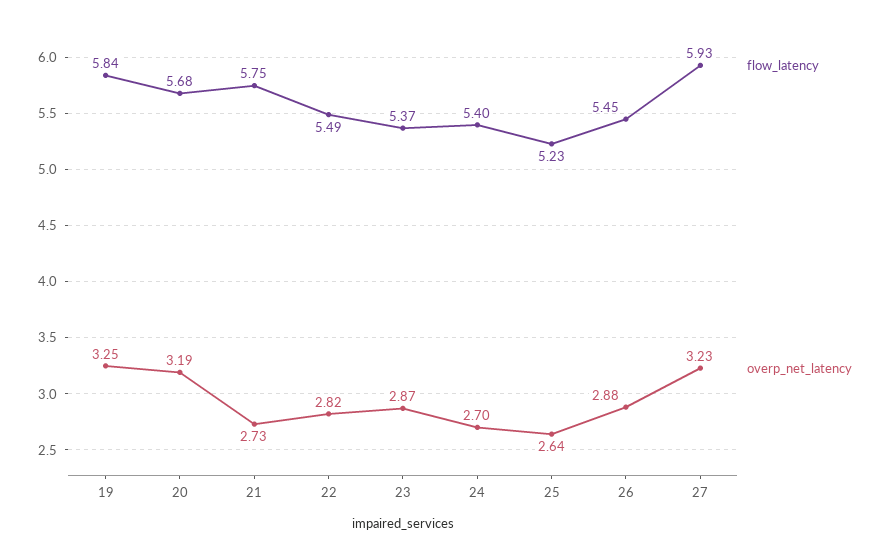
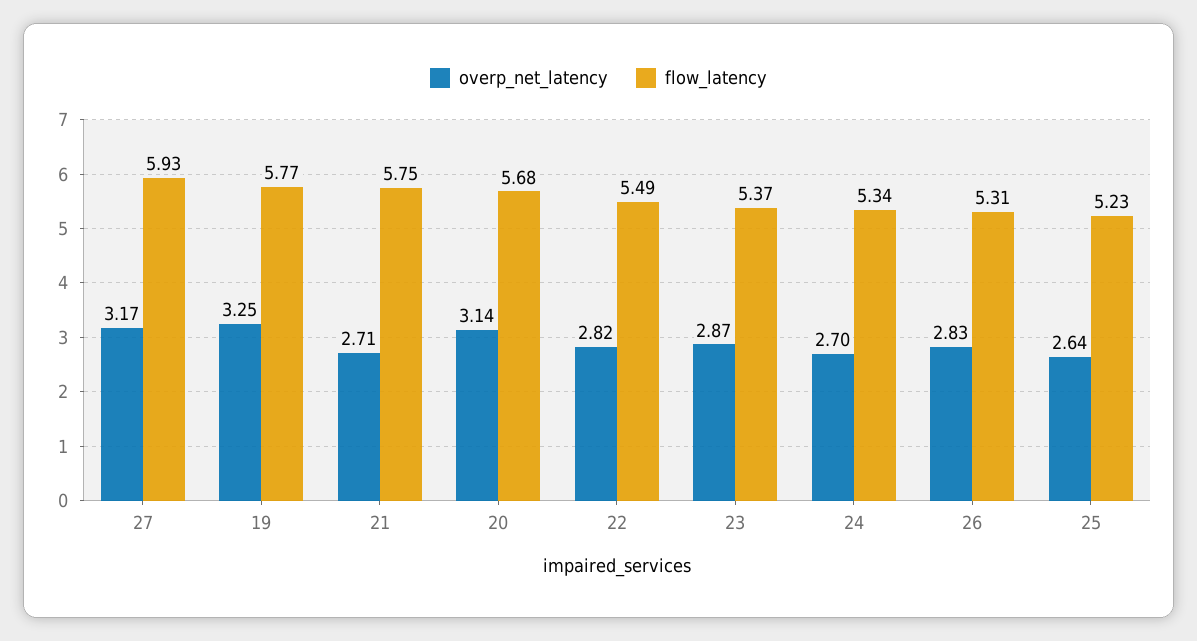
flow_latency, 19: 5.84 -> 5.77
overp_net_latency, 20: 3.19 -> 3.14
overp_net_latency, 21: 2.73 -> 2.71
flow_latency, 24: 5.4 -> 5.34
flow_latency, 26: 5.45 -> 5.31
overp_net_latency, 26: 2.88 -> 2.83
overp_net_latency, 27: 3.23 -> 3.17

